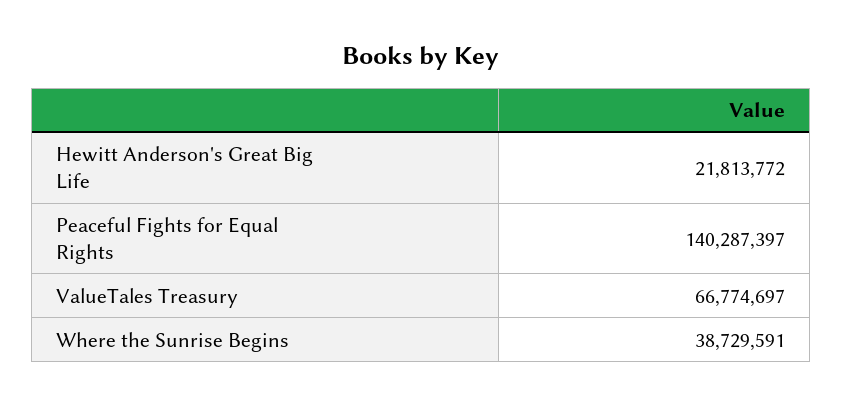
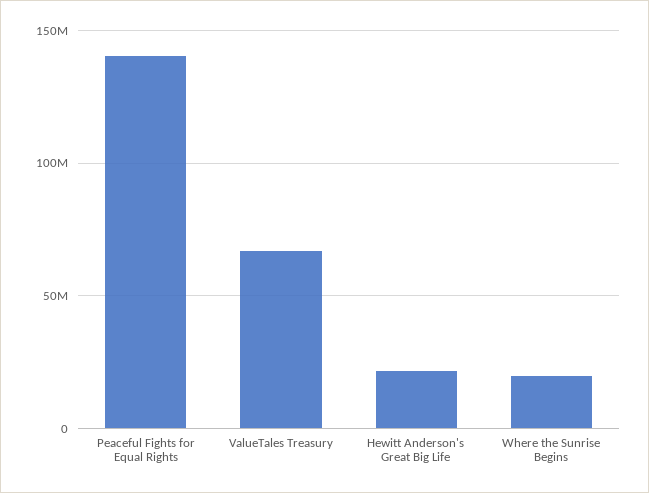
Where the Sunrise Begins: 38729591 -> 20000000

